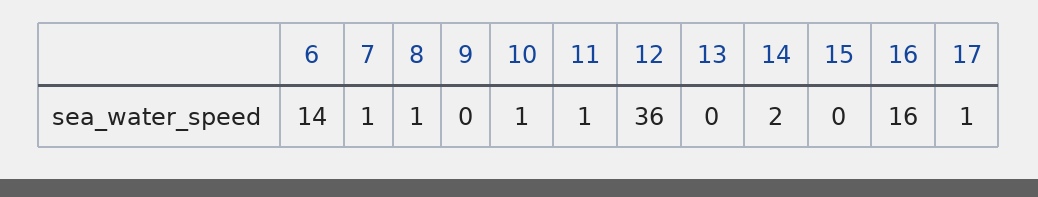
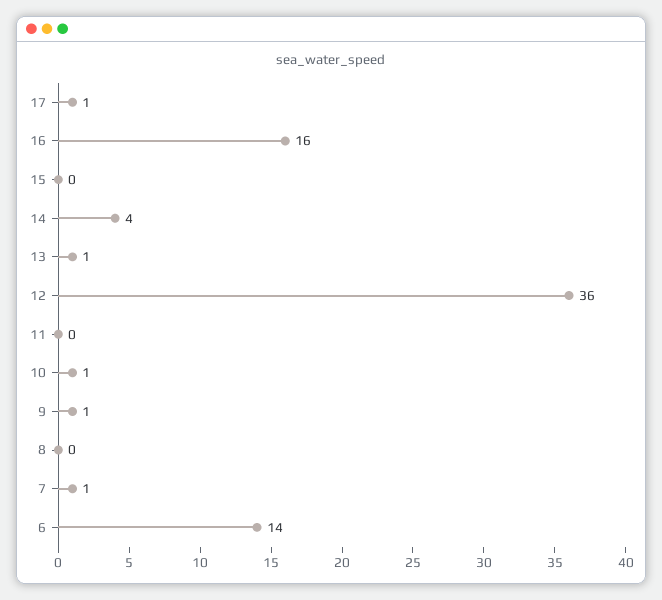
8: 1 -> 0
9: 0 -> 1
11: 1 -> 0
13: 0 -> 1
14: 2 -> 4

